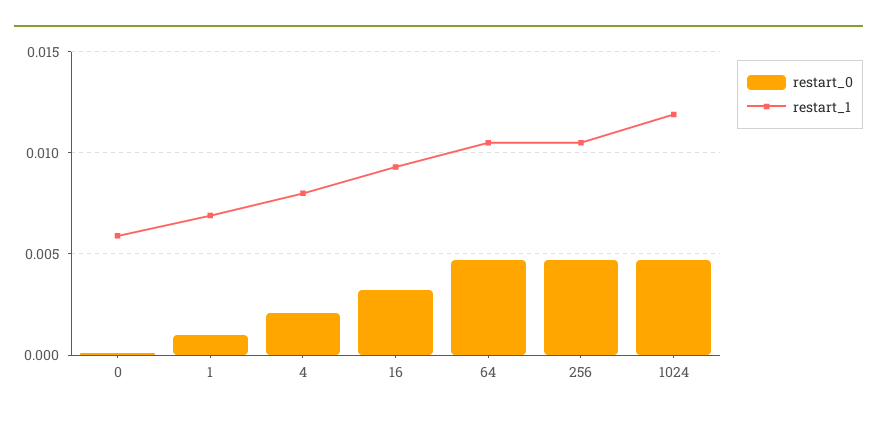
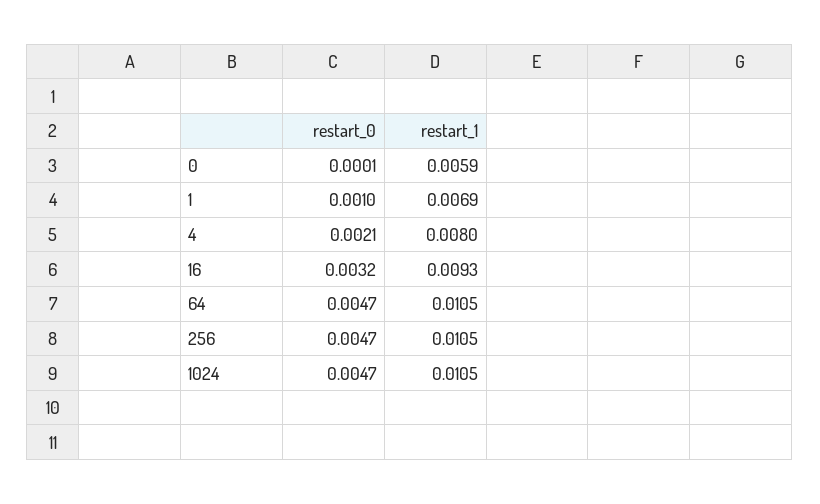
restart_1, 1024: 0.012 -> 0.0105

